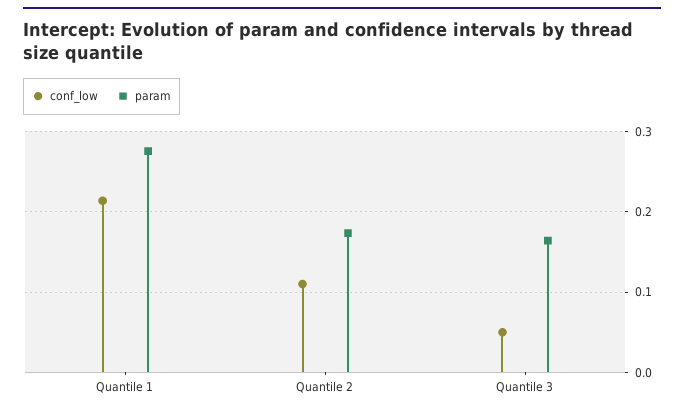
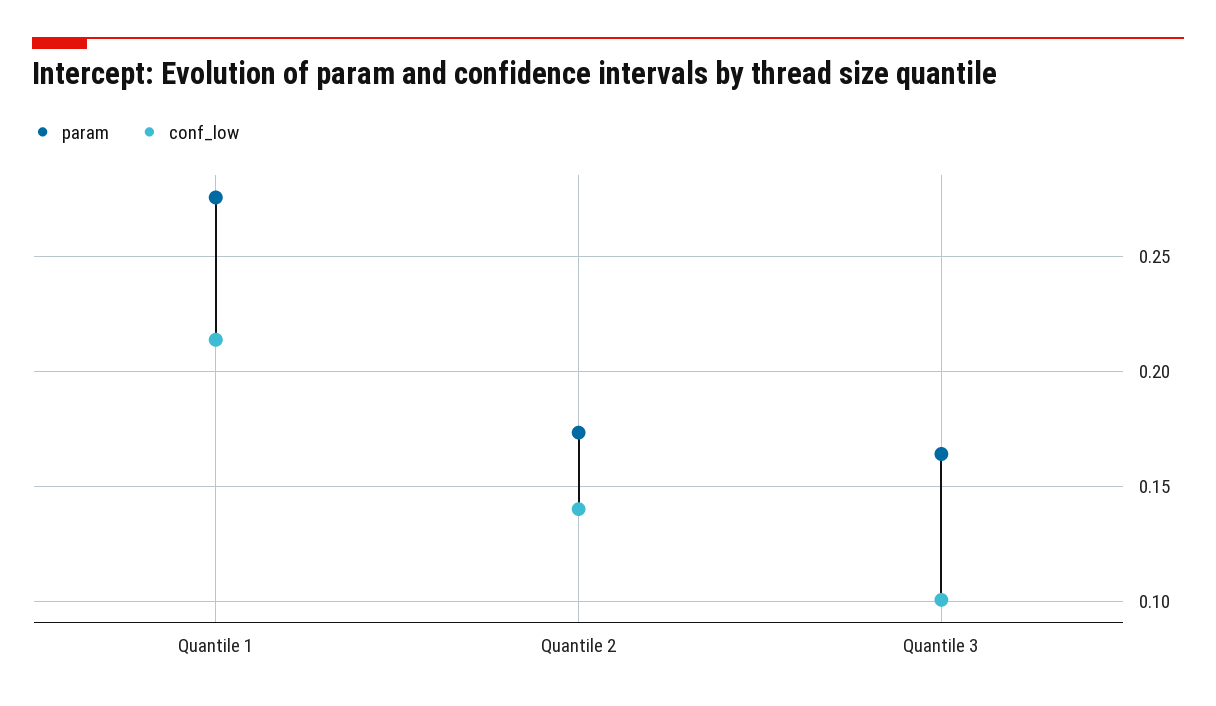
conf_low, Quantile 2: 0.11 -> 0.14
conf_low, Quantile 3: 0.05 -> 0.1

